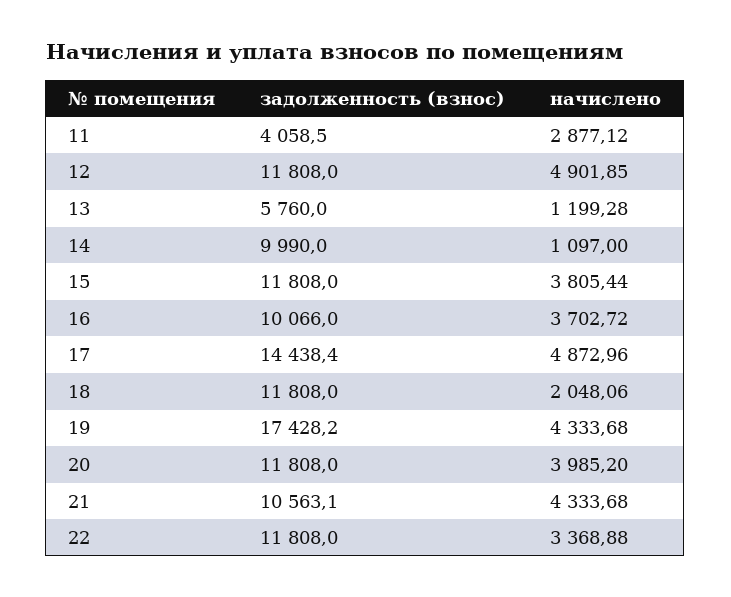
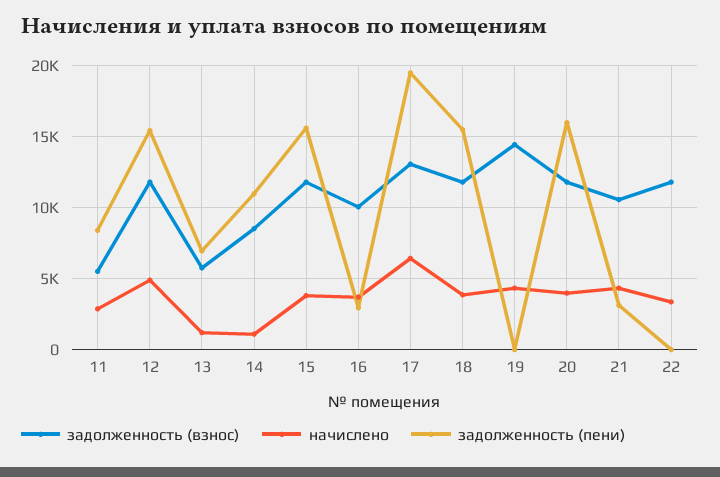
задолженность (взнос), 11: 4058.5 -> 5500
задолженность (взнос), 14: 9990 -> 8500
задолженность (взнос), 17: 14438.4 -> 13000
начислено, 17: 4872.96 -> 6500
начислено, 18: 2048.06 -> 4000
задолженность (взнос), 19: 17428.2 -> 14500
задолженность (пени), 11: none -> 8500
задолженность (пени), 12: none -> 15500
задолженность (пени), 13: none -> 7000
задолженность (пени), 14: none -> 11000
задолженность (пени), 15: none -> 15500
задолженность (пени), 16: none -> 3000
задолженность (пени), 17: none -> 19500
задолженность (пени), 18: none -> 15500
задолженность (пени), 19: none -> 0
задолженность (пени), 20: none -> 16000
задолженность (пени), 21: none -> 3000
задолженность (пени), 22: none -> 0

